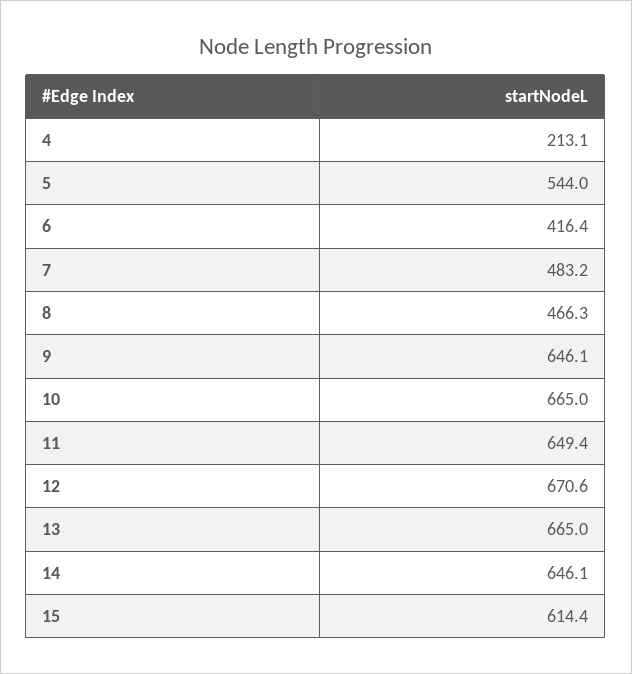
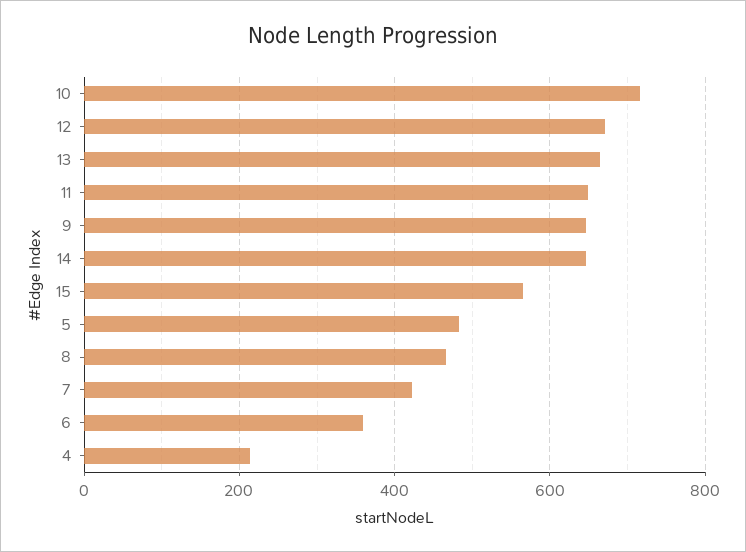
5: 544 -> 480
6: 416.4 -> 360
7: 483.2 -> 420
10: 665 -> 720
15: 614.4 -> 560

